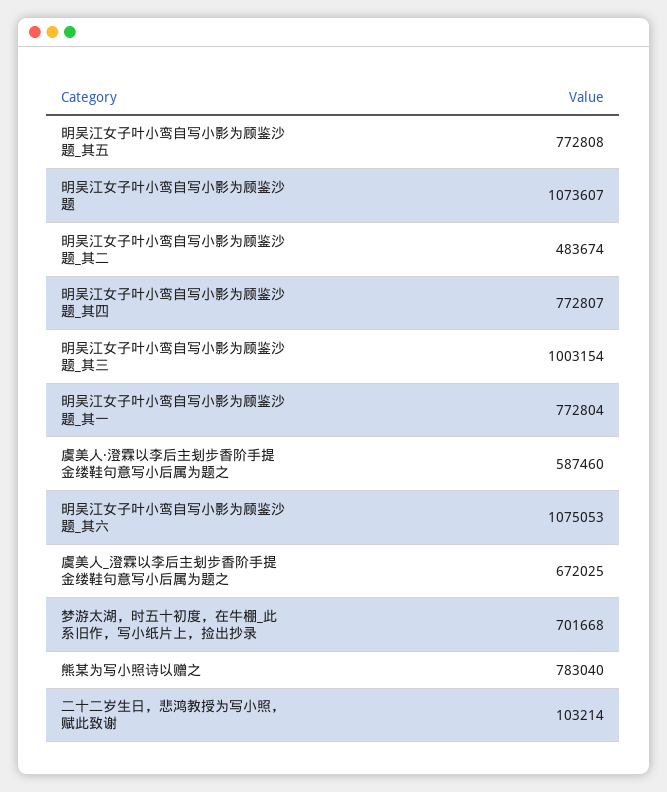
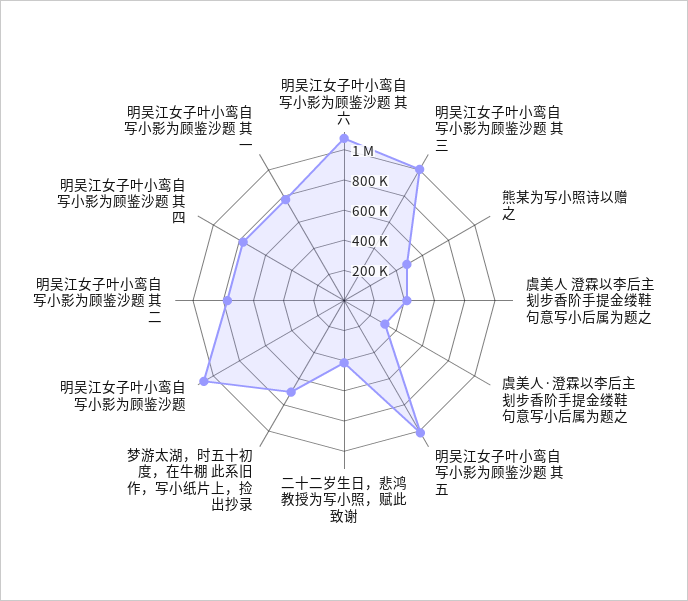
明吴江女子叶小鸾自写小影为顾鉴沙题_其五: 772808 -> 1000000
明吴江女子叶小鸾自写小影为顾鉴沙题_其二: 483674 -> 800000
虞美人·澄霖以李后主刬步香阶手提金缕鞋句意写小后属为题之: 587460 -> 300000
虞美人_澄霖以李后主刬步香阶手提金缕鞋句意写小后属为题之: 672025 -> 400000
熊某为写小照诗以赠之: 783040 -> 500000
二十二岁生日，悲鸿教授为写小照，赋此致谢: 103214 -> 400000

